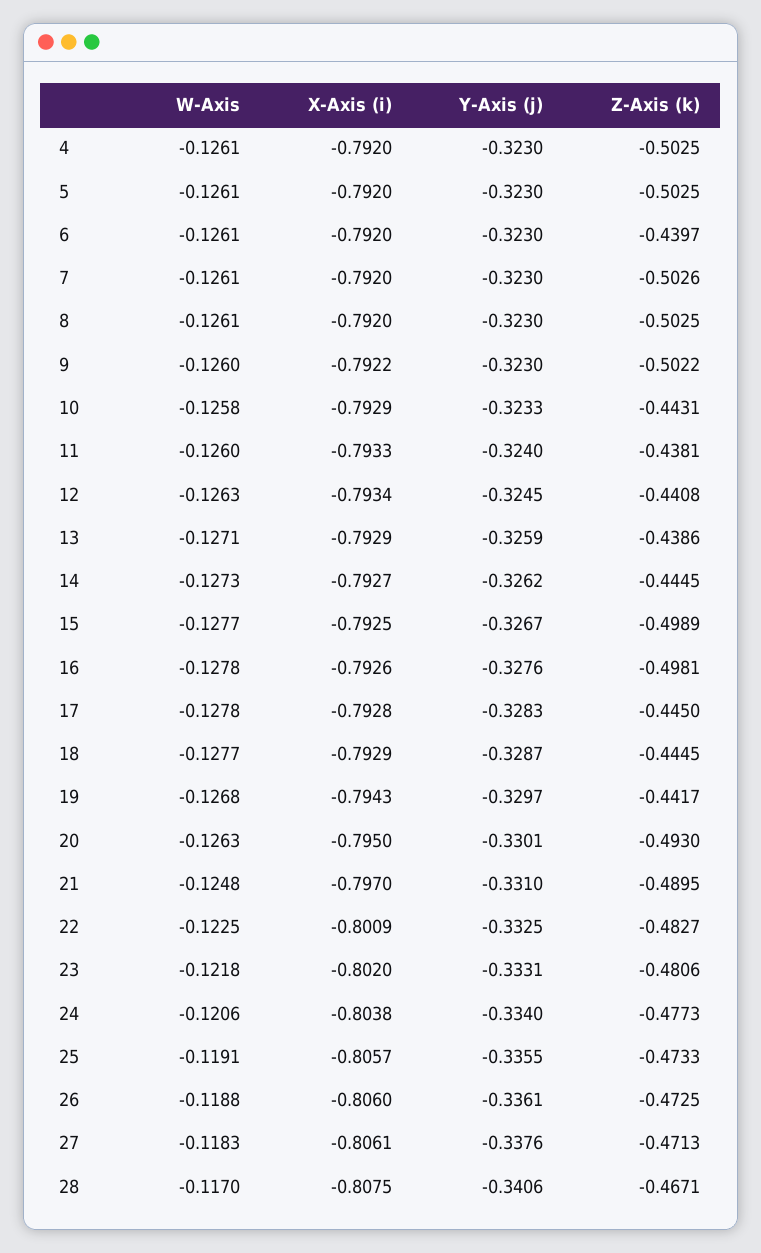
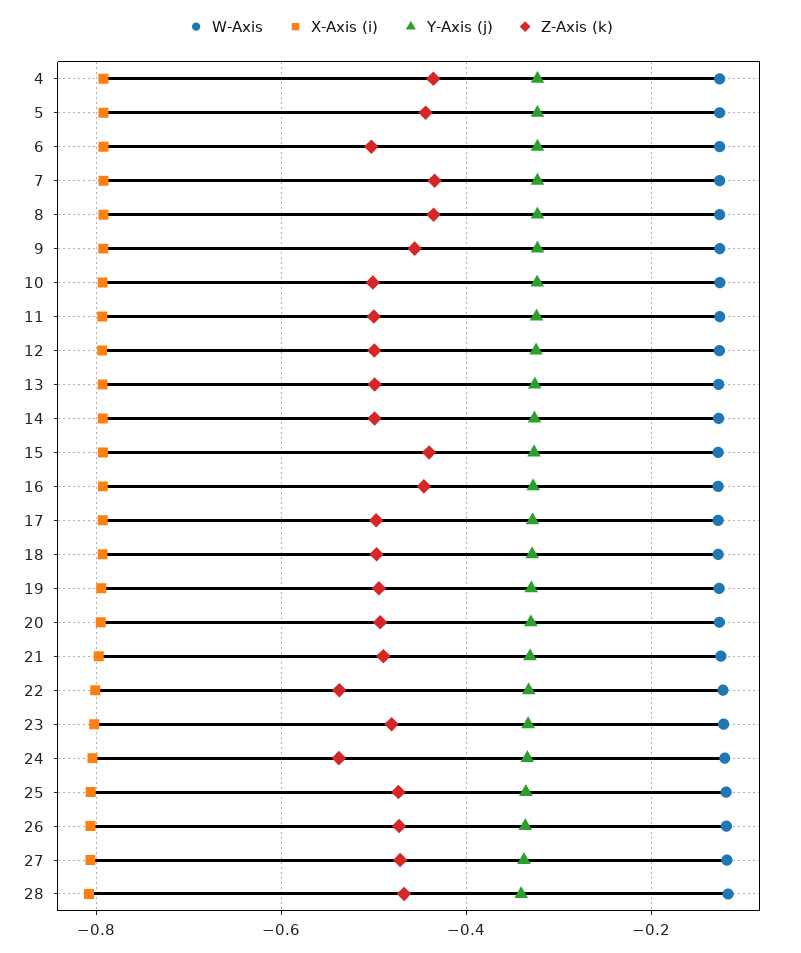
Z-Axis (k), 4: -0.5025 -> -0.44
Z-Axis (k), 5: -0.5025 -> -0.44
Z-Axis (k), 6: -0.4397 -> -0.5
Z-Axis (k), 7: -0.5026 -> -0.44
Z-Axis (k), 8: -0.5025 -> -0.44
Z-Axis (k), 9: -0.5022 -> -0.46
Z-Axis (k), 10: -0.4431 -> -0.5
Z-Axis (k), 11: -0.4381 -> -0.5
Z-Axis (k), 12: -0.4408 -> -0.5
Z-Axis (k), 13: -0.4386 -> -0.5
Z-Axis (k), 14: -0.4445 -> -0.5
Z-Axis (k), 15: -0.4989 -> -0.44
Z-Axis (k), 16: -0.4981 -> -0.44
Z-Axis (k), 17: -0.445 -> -0.5
Z-Axis (k), 18: -0.4445 -> -0.5
Z-Axis (k), 19: -0.4417 -> -0.5
Z-Axis (k), 22: -0.4827 -> -0.54
Z-Axis (k), 24: -0.4773 -> -0.54

